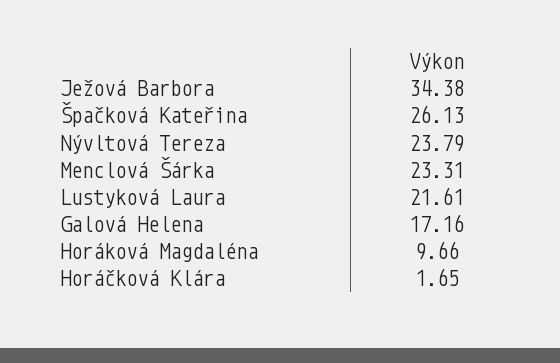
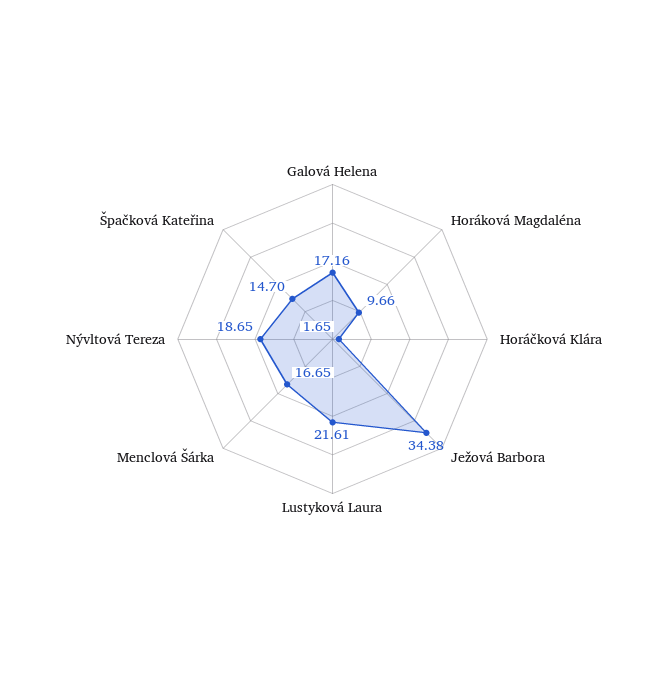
Špačková Kateřina: 26.13 -> 14.7
Nývltová Tereza: 23.79 -> 18.65
Menclová Šárka: 23.31 -> 16.65

